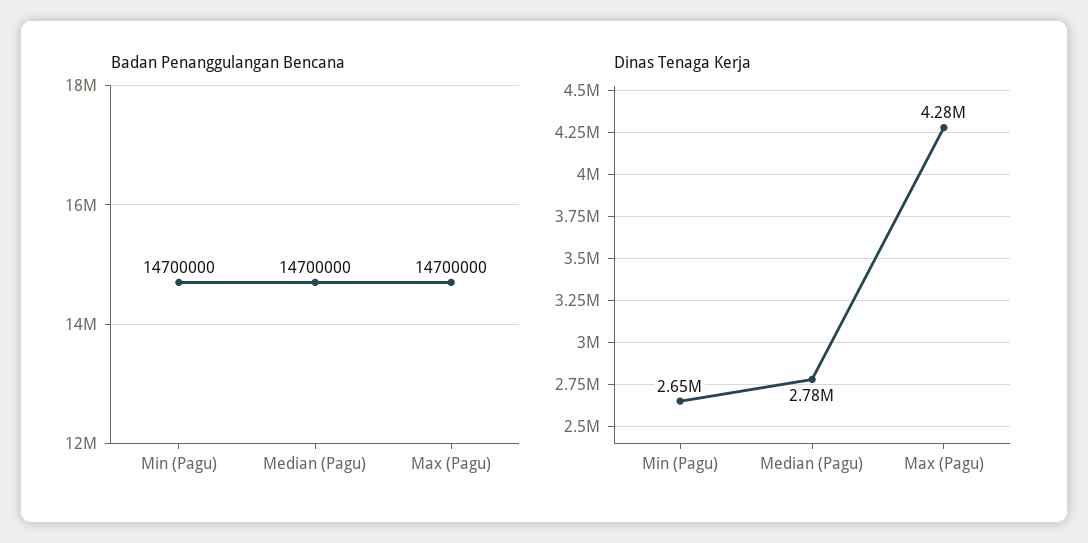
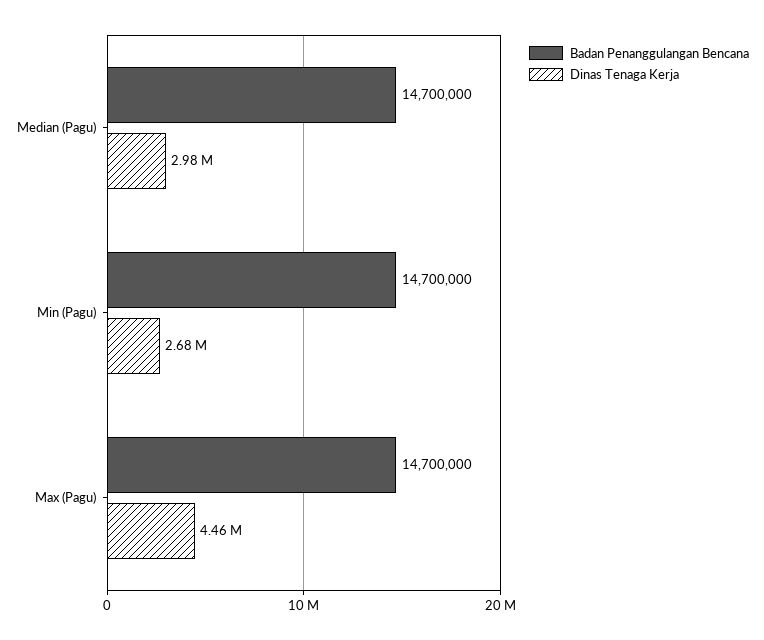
Dinas Tenaga Kerja, Min (Pagu): 2650000 -> 2680000
Dinas Tenaga Kerja, Median (Pagu): 2780000 -> 2980000
Dinas Tenaga Kerja, Max (Pagu): 4280000 -> 4460000

